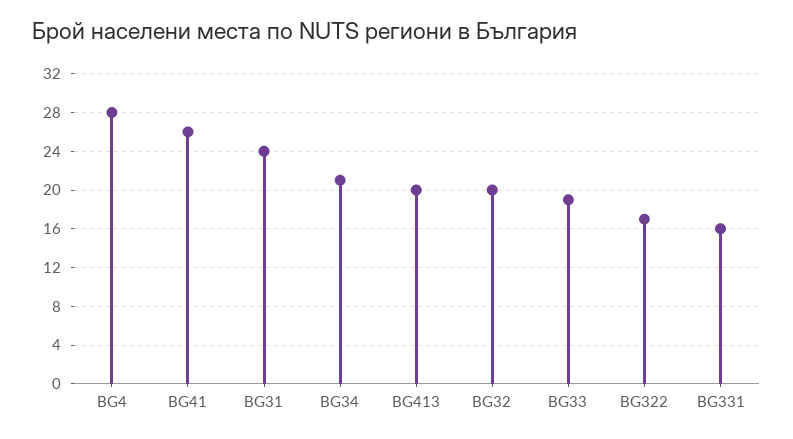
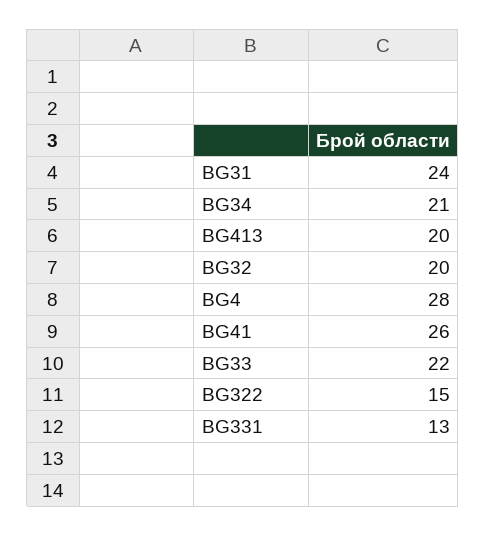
BG33: 19 -> 22
BG322: 17 -> 15
BG331: 16 -> 13

